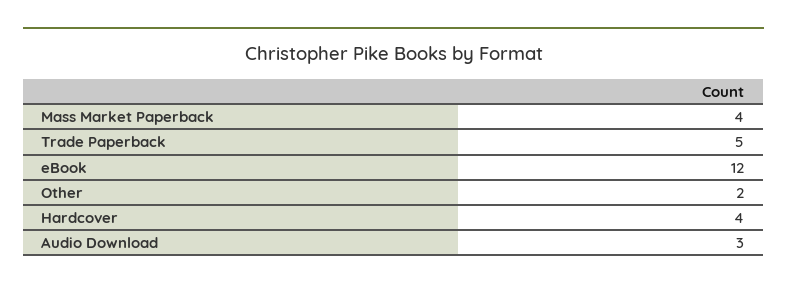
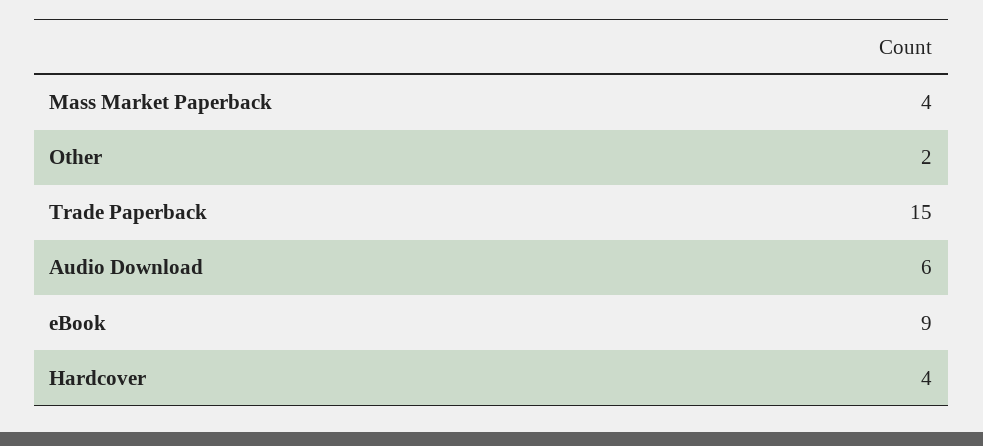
Trade Paperback: 5 -> 15
eBook: 12 -> 9
Audio Download: 3 -> 6

